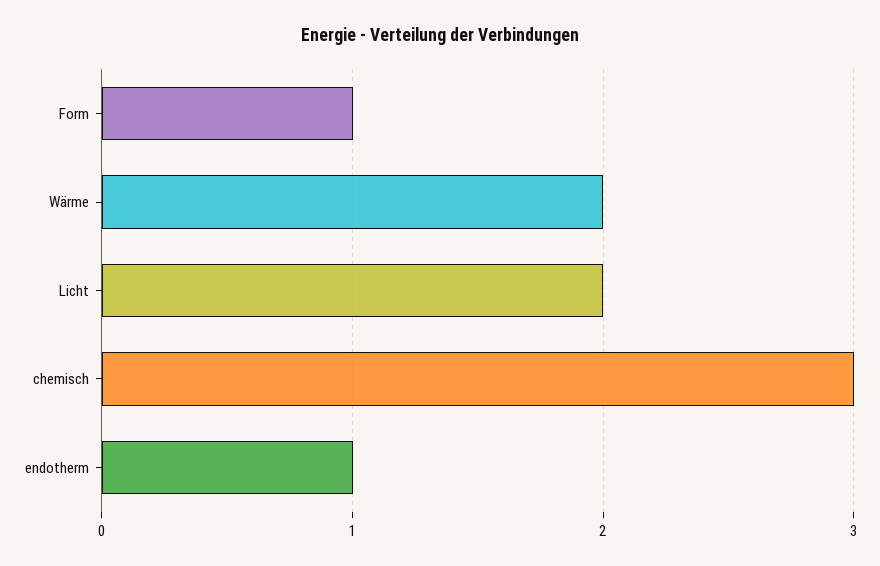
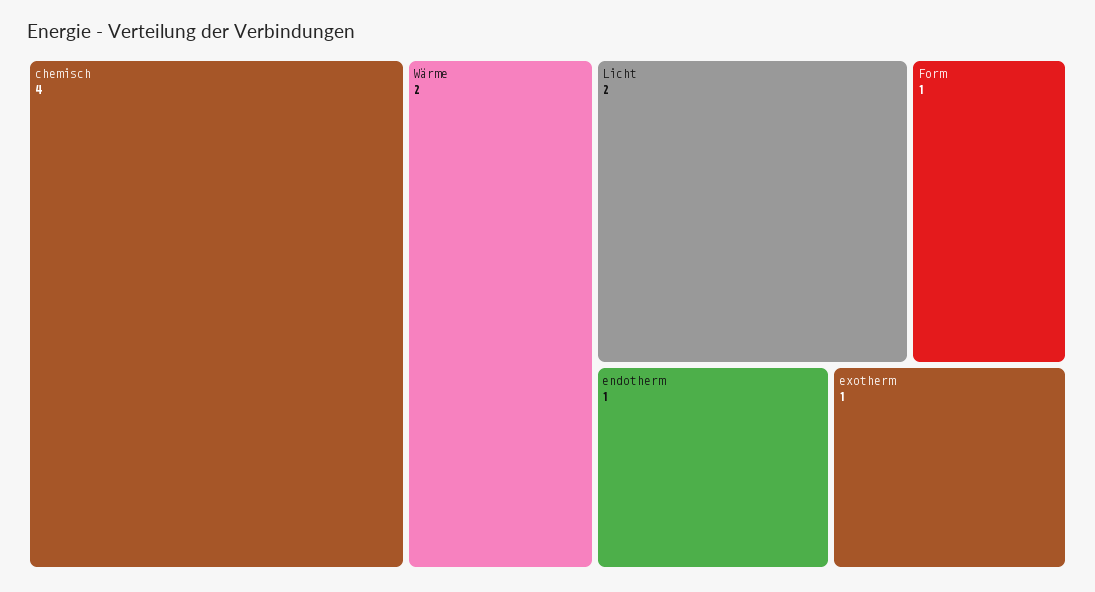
chemisch: 3 -> 4
exotherm: none -> 1

